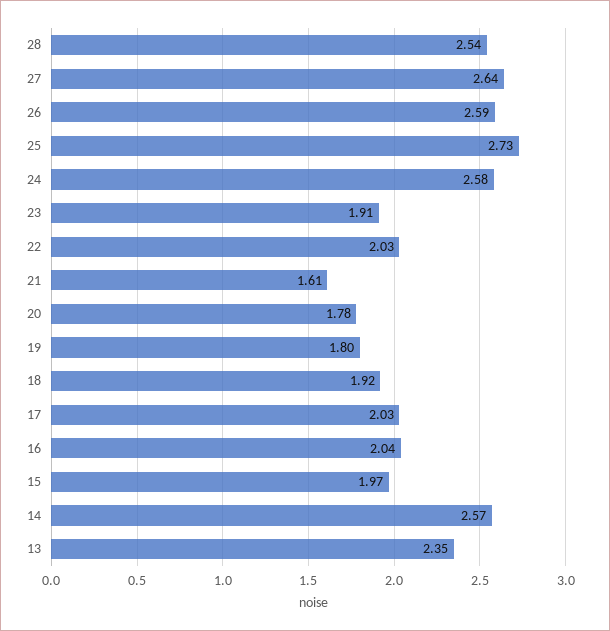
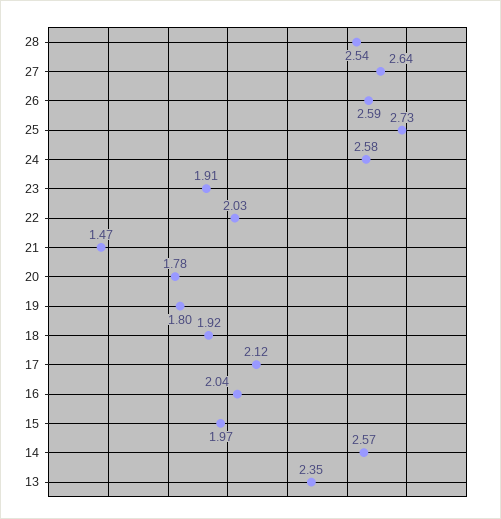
21: 1.61 -> 1.47
17: 2.03 -> 2.12

